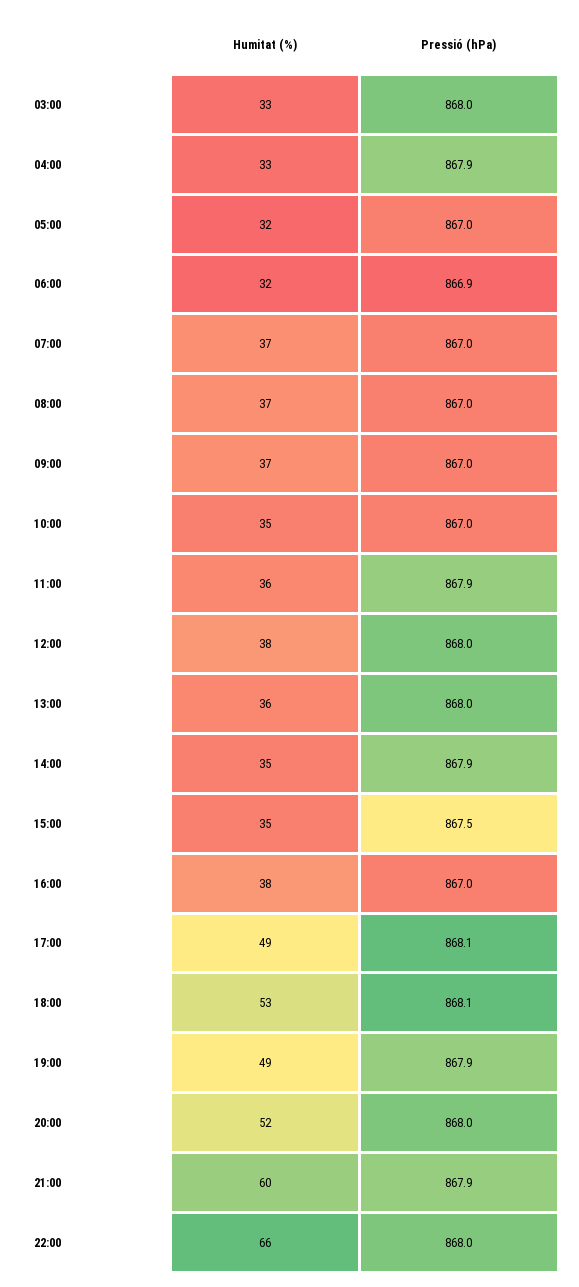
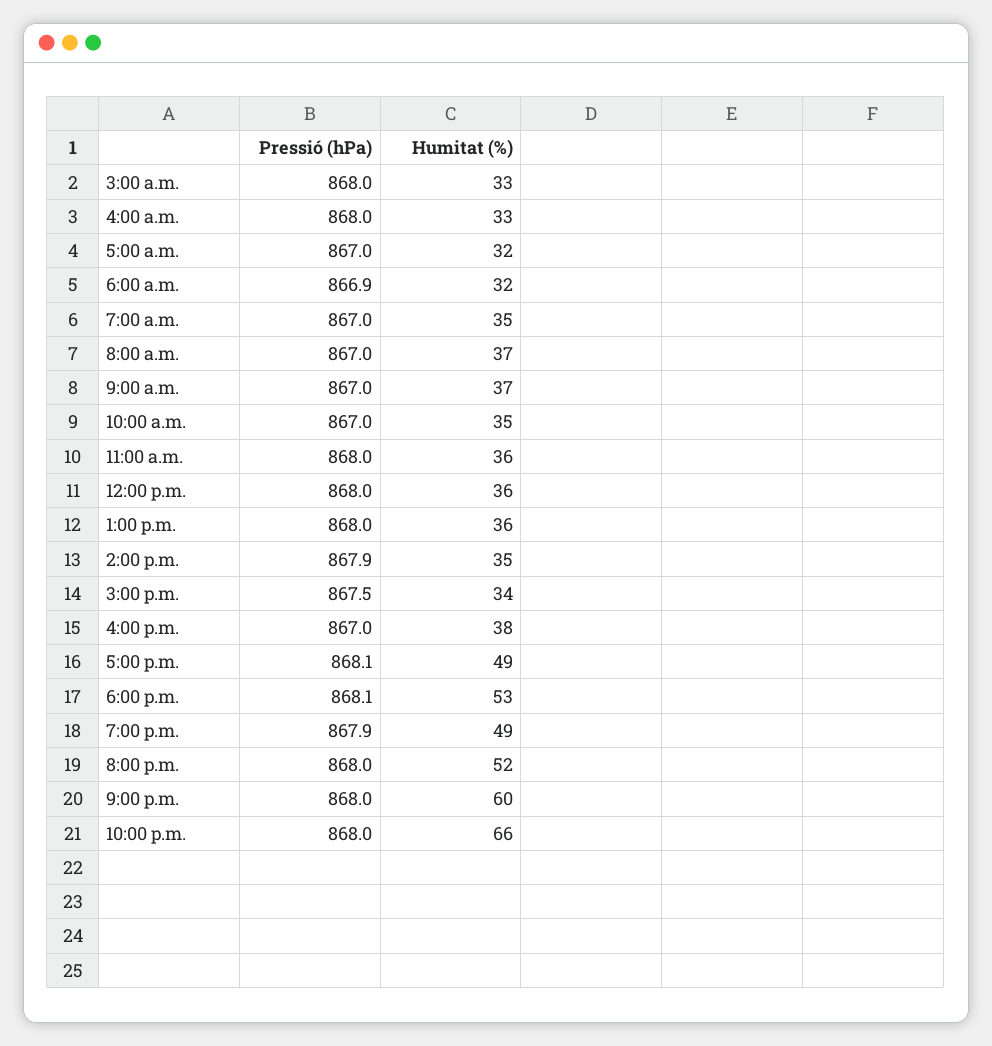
Pressió (hPa), 04:00: 867.9 -> 868
Humitat (%), 07:00: 37 -> 35
Pressió (hPa), 11:00: 867.9 -> 868
Humitat (%), 12:00: 38 -> 36
Humitat (%), 15:00: 35 -> 34
Pressió (hPa), 21:00: 867.9 -> 868

